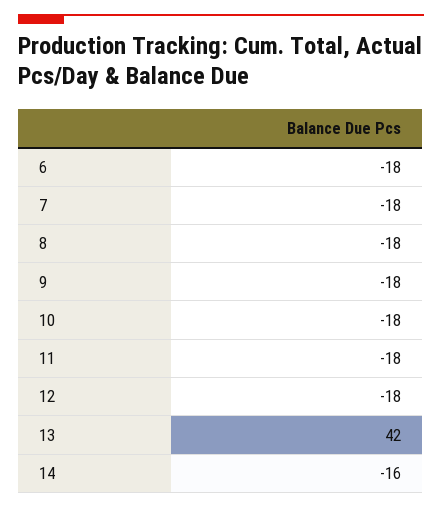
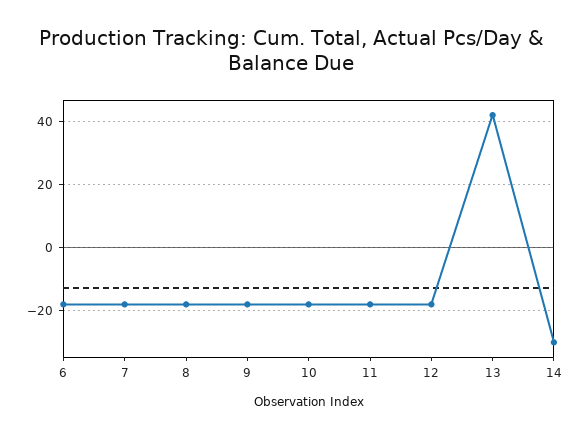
14: -16 -> -30

